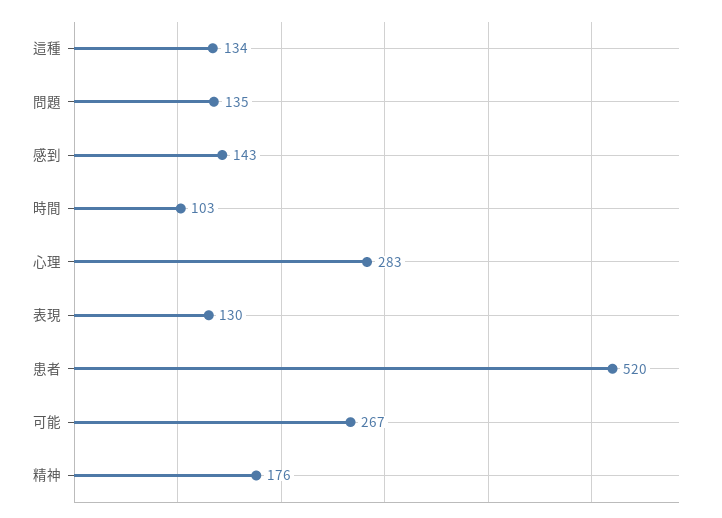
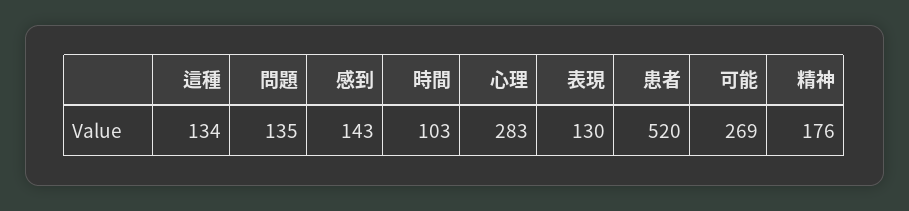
可能: 267 -> 269

